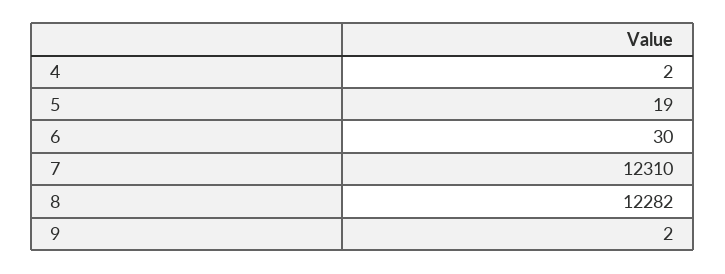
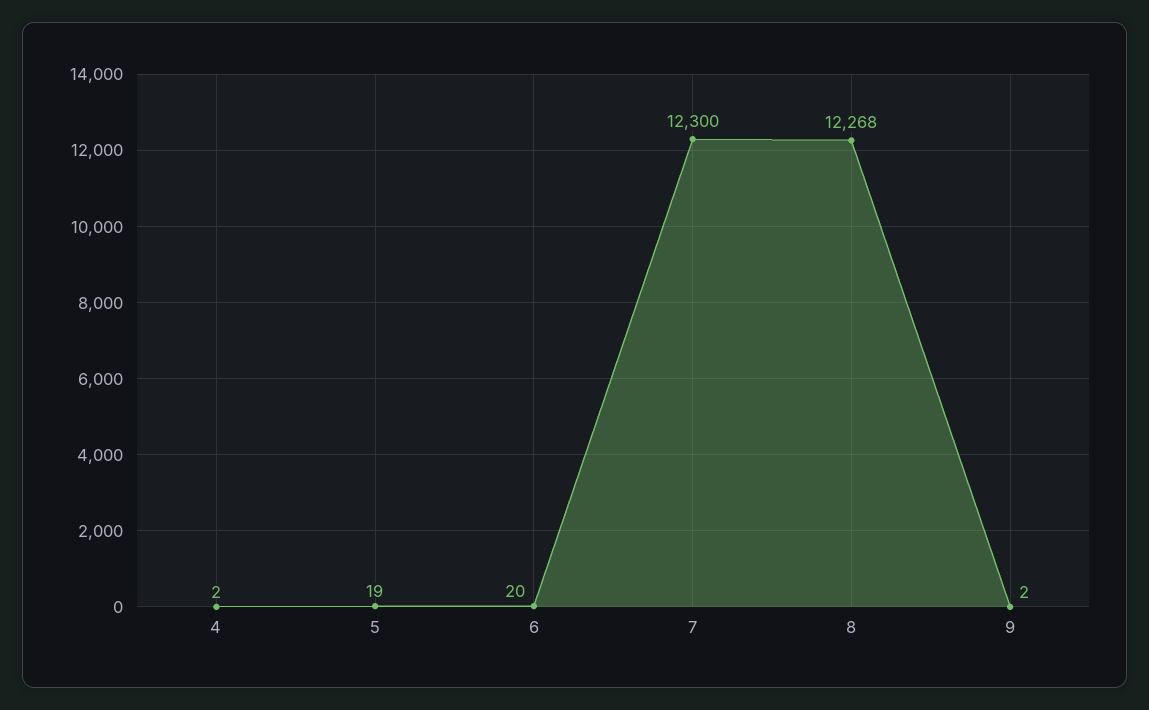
6: 30 -> 20
7: 12310 -> 12300
8: 12282 -> 12268

